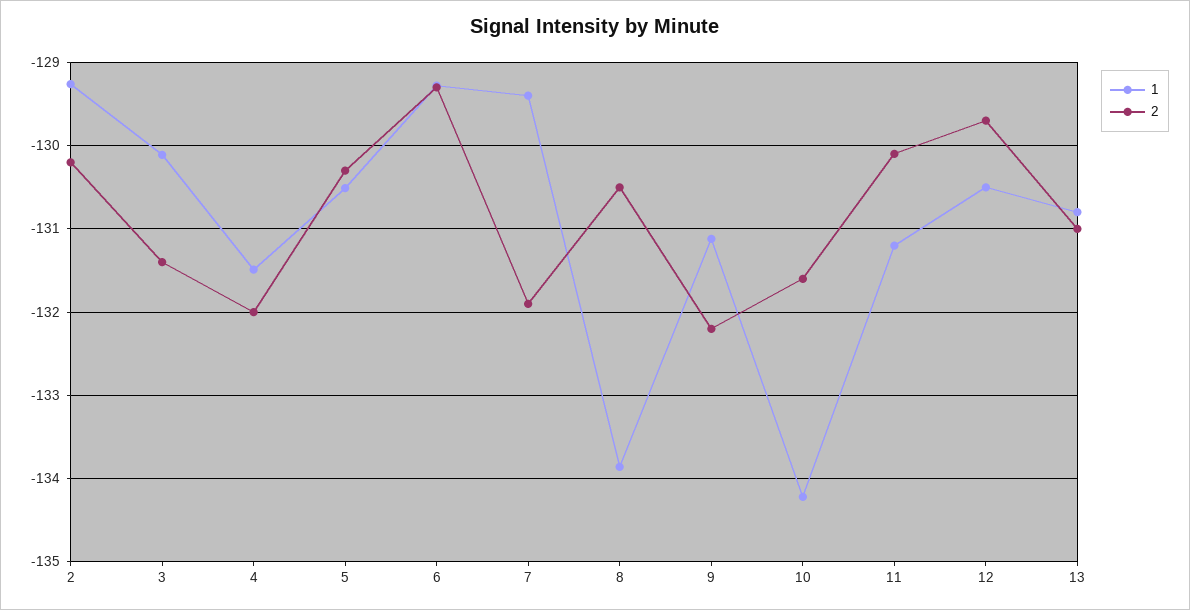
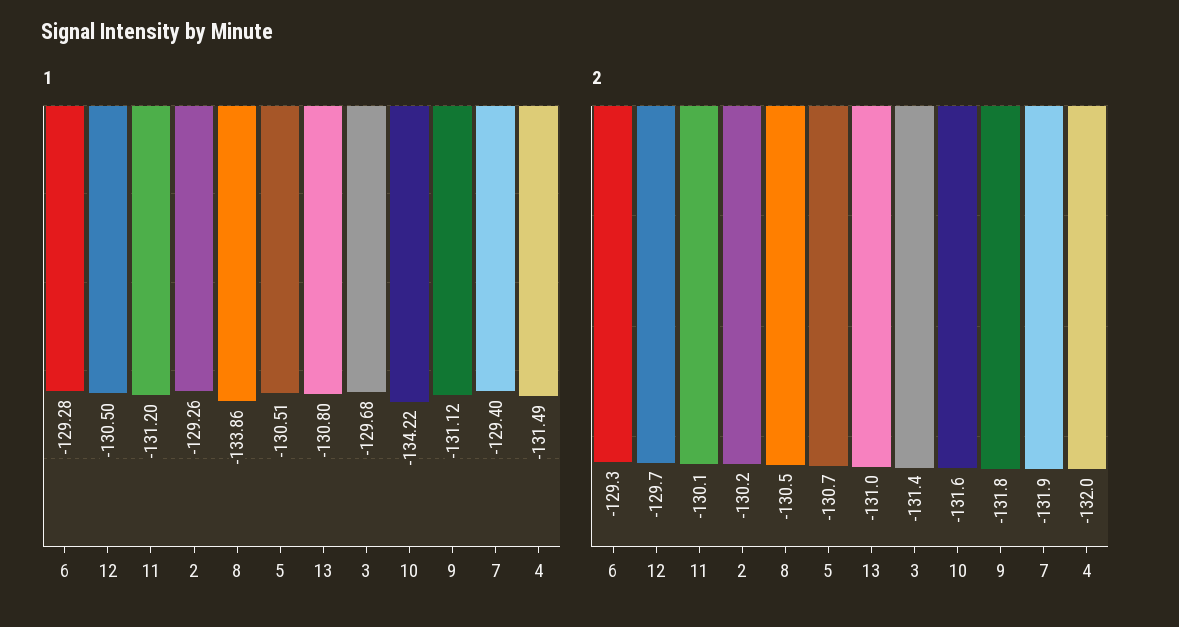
1, 3: -130.1 -> -129.68
2, 5: -130.3 -> -130.7
2, 9: -132.2 -> -131.8

